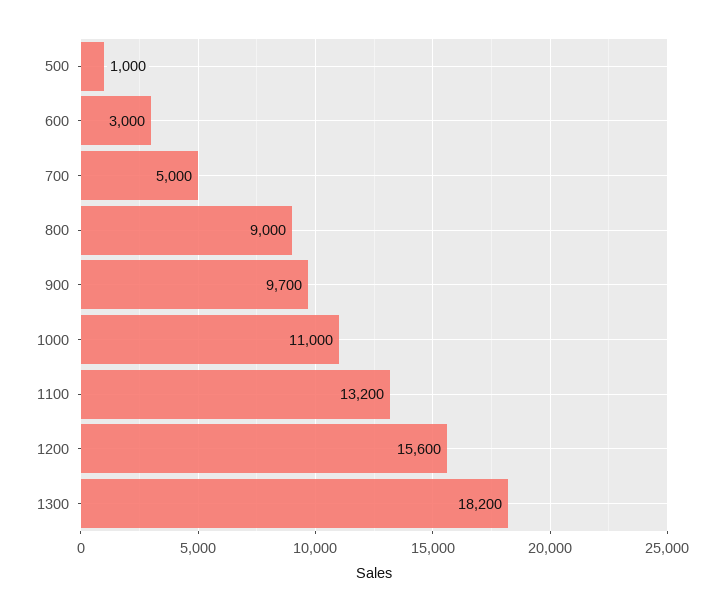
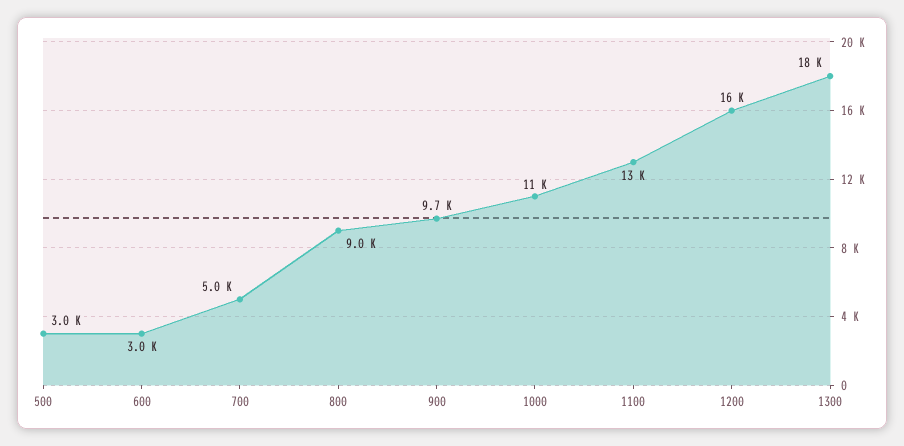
500: 1000 -> 3000

